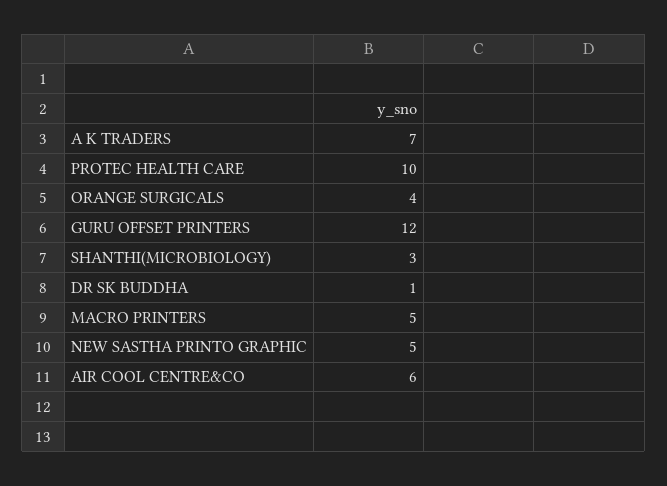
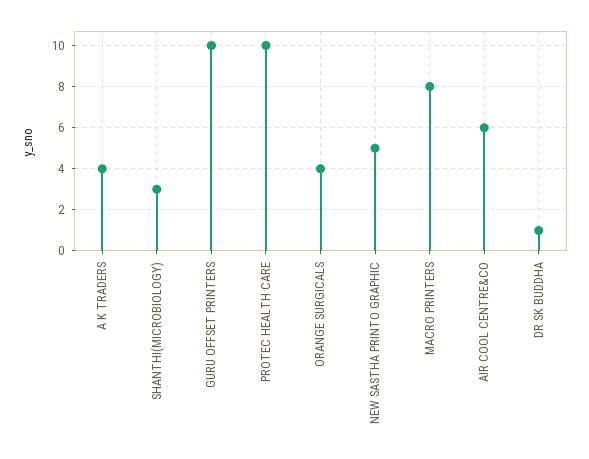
A K TRADERS: 7 -> 4
GURU OFFSET PRINTERS: 12 -> 10
MACRO PRINTERS: 5 -> 8

